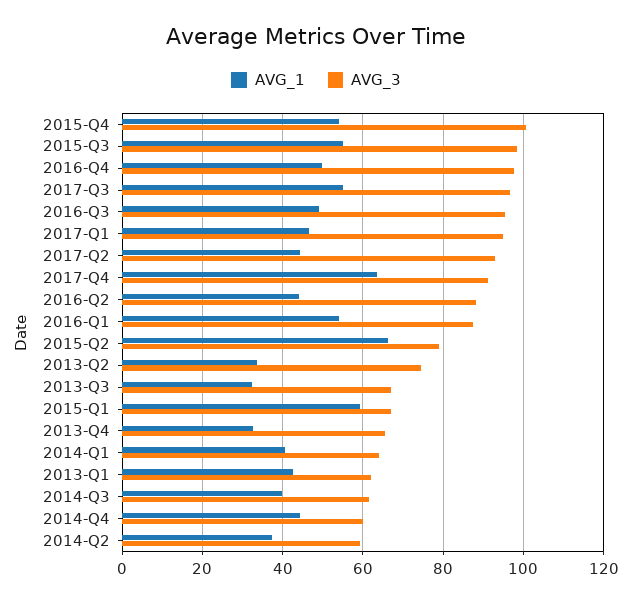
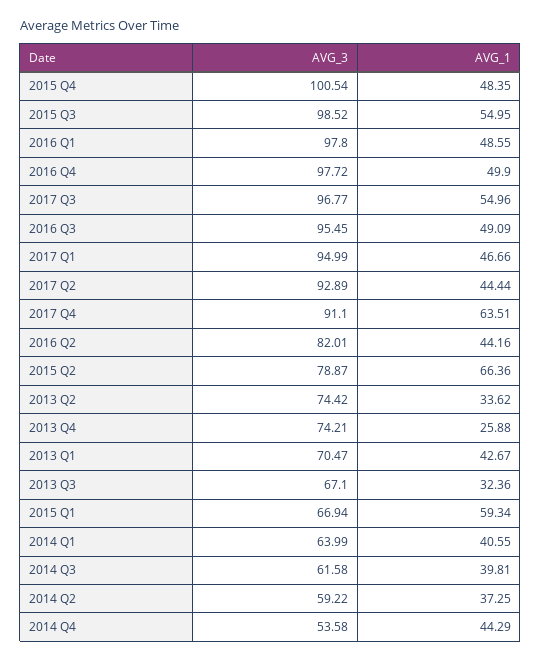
AVG_1, 2015-Q4: 54 -> 48.35
AVG_3, 2016-Q2: 88 -> 82.01
AVG_1, 2016-Q1: 54 -> 48.55
AVG_3, 2016-Q1: 88 -> 97.8
AVG_1, 2013-Q4: 32 -> 25.88
AVG_3, 2013-Q4: 66 -> 74.21
AVG_3, 2013-Q1: 62 -> 70.47
AVG_3, 2014-Q4: 60 -> 53.58

